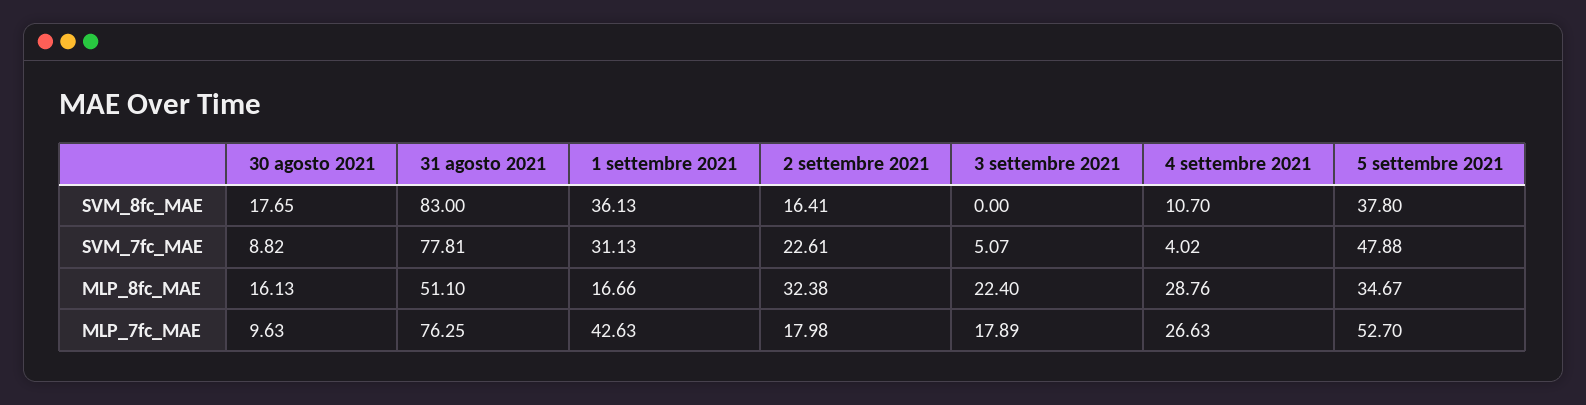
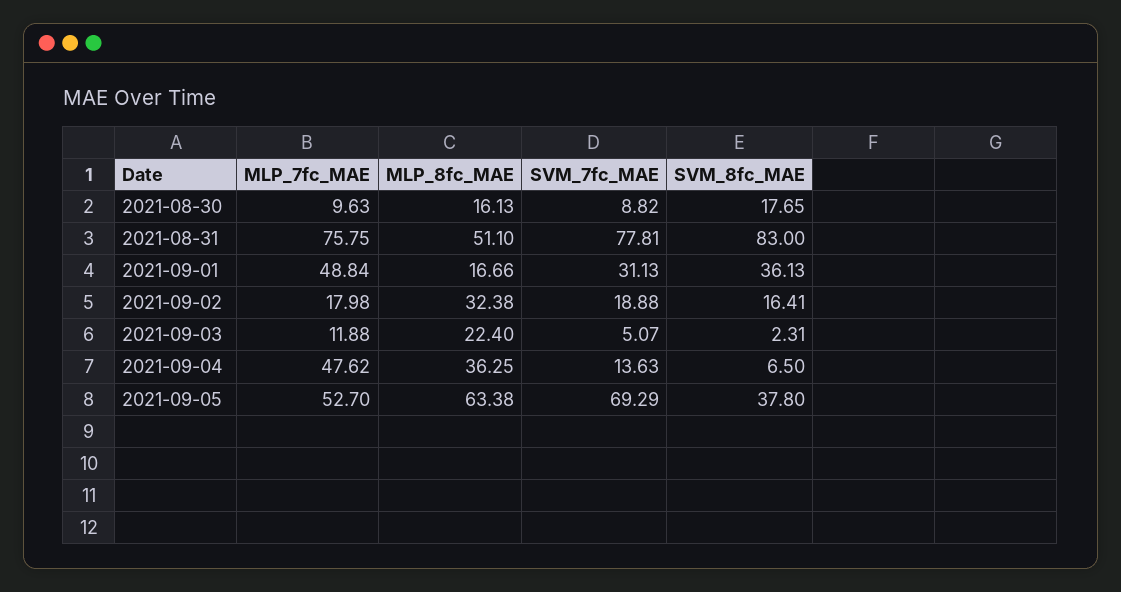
3 settembre 2021, SVM_8fc_MAE: 0 -> 2.31
4 settembre 2021, SVM_8fc_MAE: 10.7 -> 6.5
2 settembre 2021, SVM_7fc_MAE: 22.61 -> 18.88
4 settembre 2021, SVM_7fc_MAE: 4.02 -> 13.63
5 settembre 2021, SVM_7fc_MAE: 47.88 -> 69.29
4 settembre 2021, MLP_8fc_MAE: 28.76 -> 36.25
5 settembre 2021, MLP_8fc_MAE: 34.67 -> 63.38
31 agosto 2021, MLP_7fc_MAE: 76.25 -> 75.75
1 settembre 2021, MLP_7fc_MAE: 42.63 -> 48.84
3 settembre 2021, MLP_7fc_MAE: 17.89 -> 11.88
4 settembre 2021, MLP_7fc_MAE: 26.63 -> 47.62

